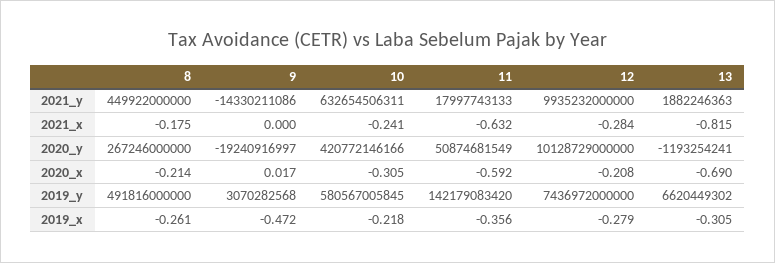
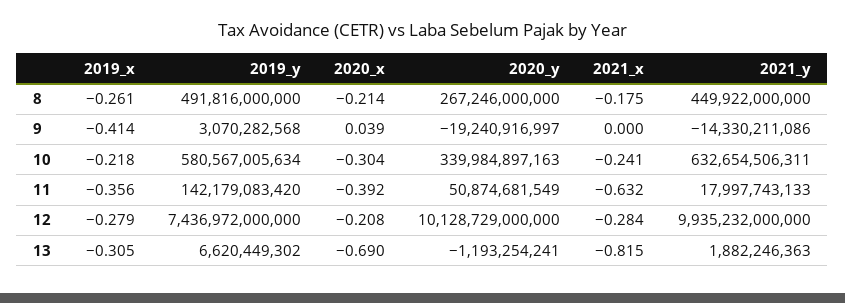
10, 2020_y: 420772146166 -> 339984897163
9, 2020_x: 0.017 -> 0.039
10, 2020_x: -0.305 -> -0.304
11, 2020_x: -0.592 -> -0.392
10, 2019_y: 580567005845 -> 580567005634
9, 2019_x: -0.472 -> -0.414

